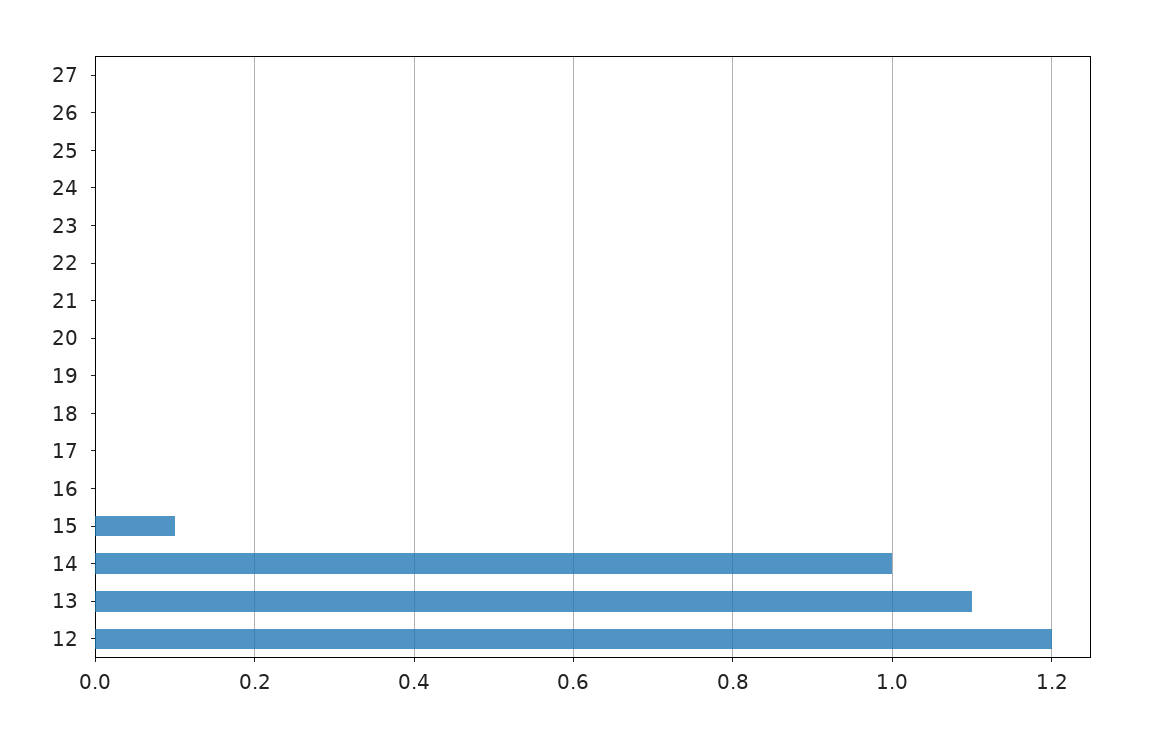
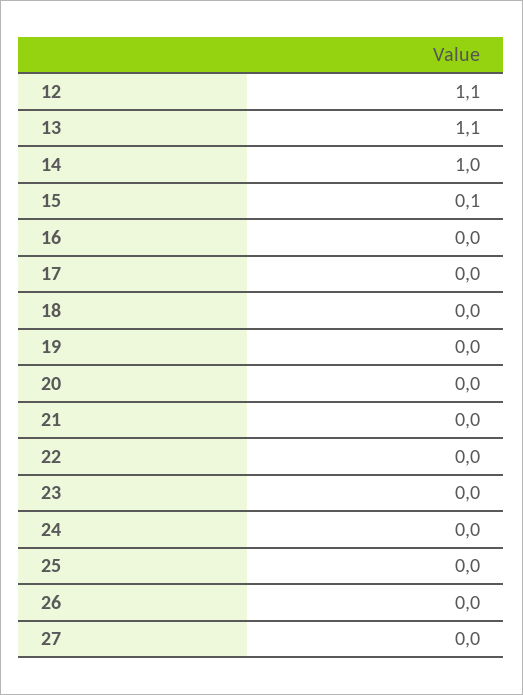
12: 1.2 -> 1.1

